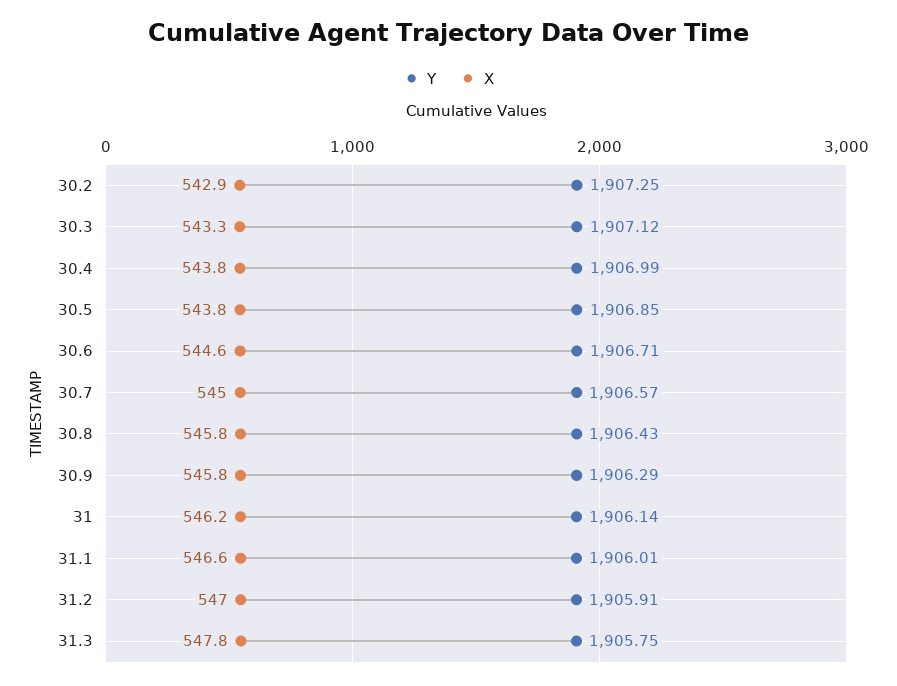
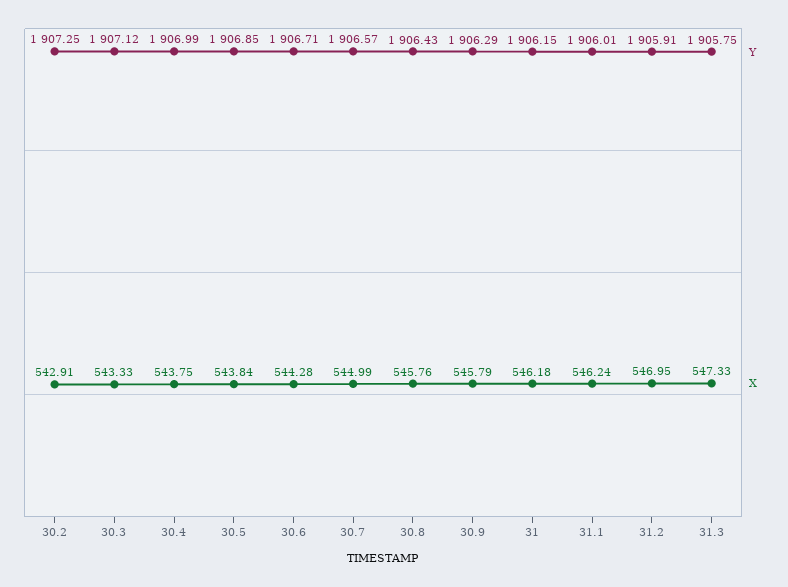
X, 30.6: 544.6 -> 544.28
Y, 31: 1906.14 -> 1906.15
X, 31.1: 546.6 -> 546.24
X, 31.3: 547.8 -> 547.33

